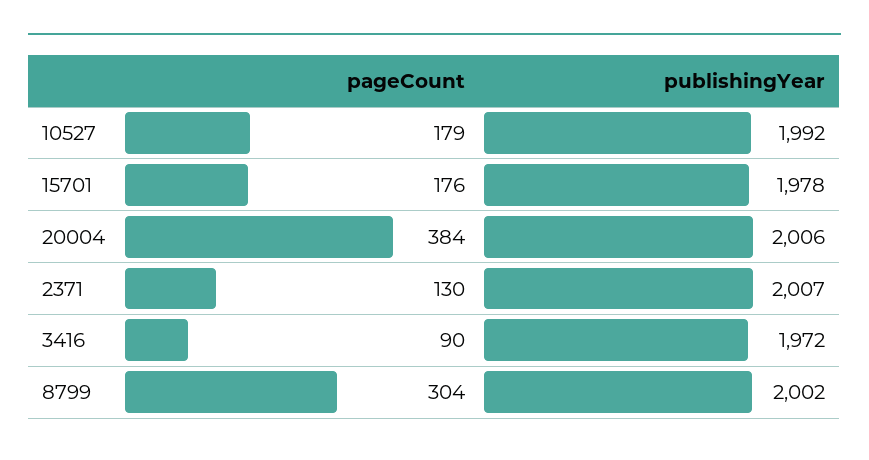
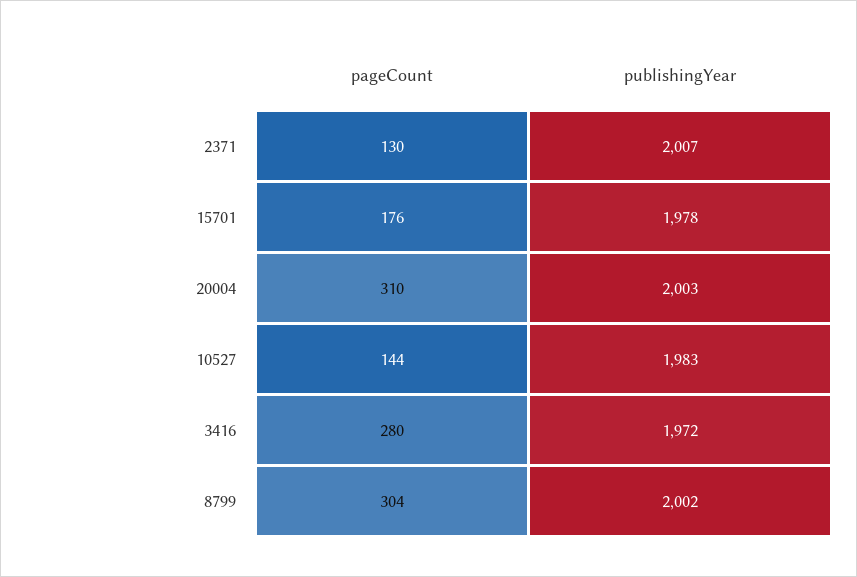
pageCount, 10527: 179 -> 144
publishingYear, 10527: 1992 -> 1983
pageCount, 20004: 384 -> 310
publishingYear, 20004: 2006 -> 2003
pageCount, 3416: 90 -> 280

